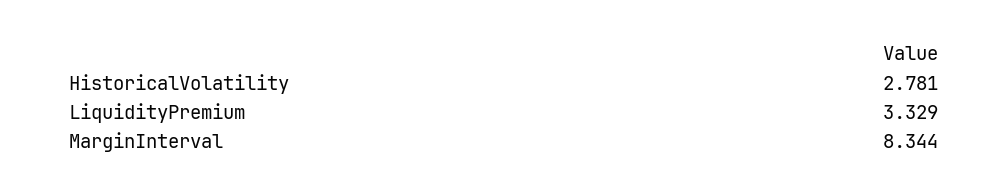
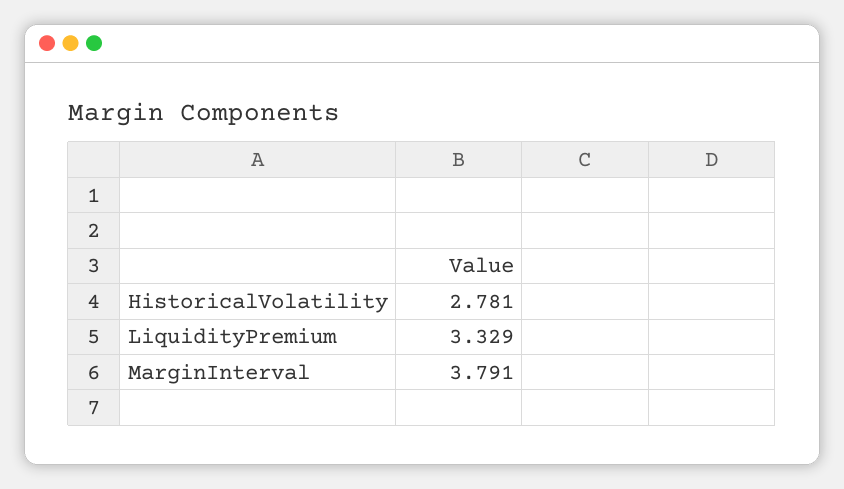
MarginInterval: 8.344 -> 3.791

